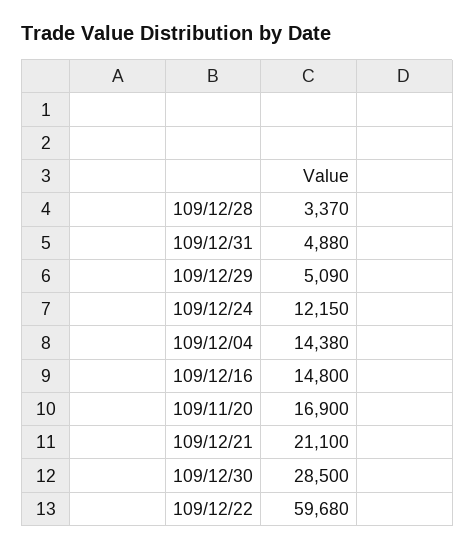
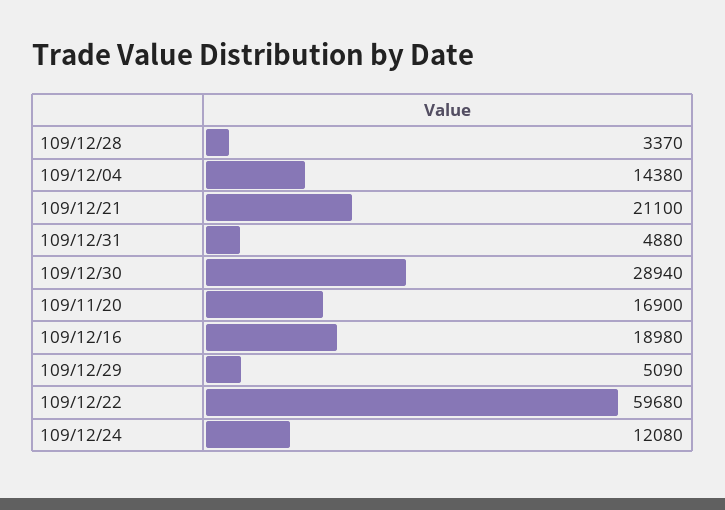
109/12/24: 12150 -> 12080
109/12/16: 14800 -> 18980
109/12/30: 28500 -> 28940

